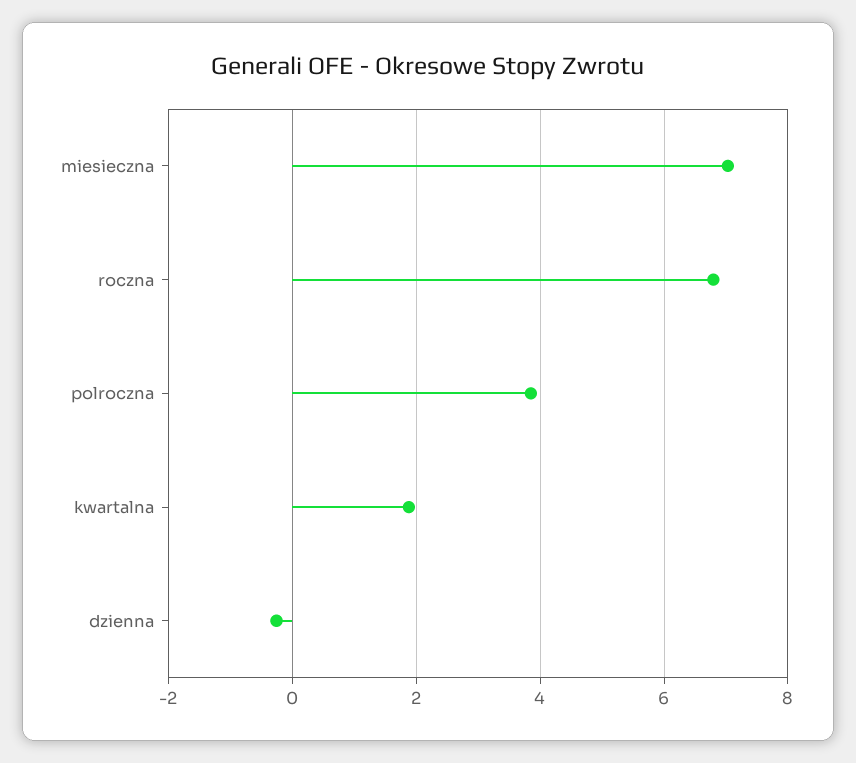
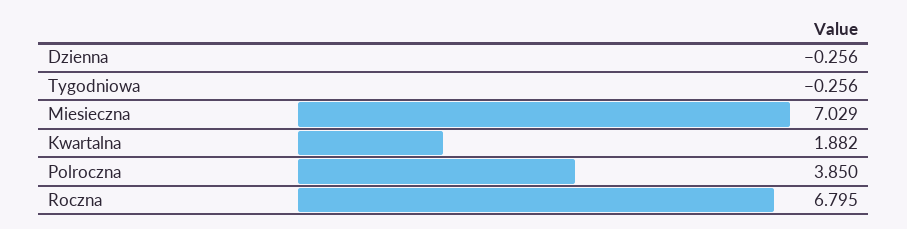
Tygodniowa: none -> -0.256

